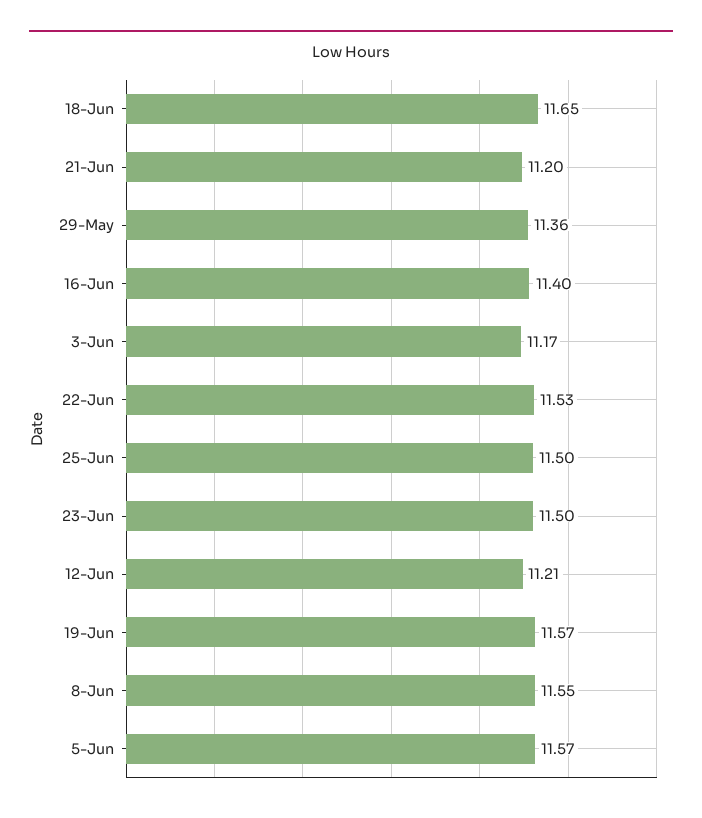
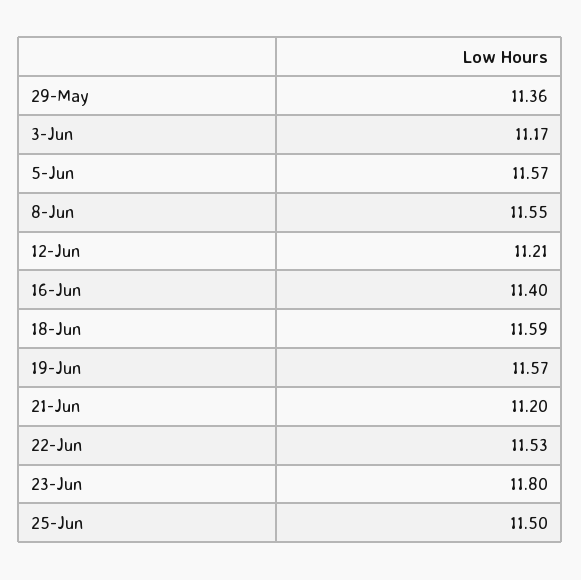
18-Jun: 11.65 -> 11.59
23-Jun: 11.5 -> 11.8

